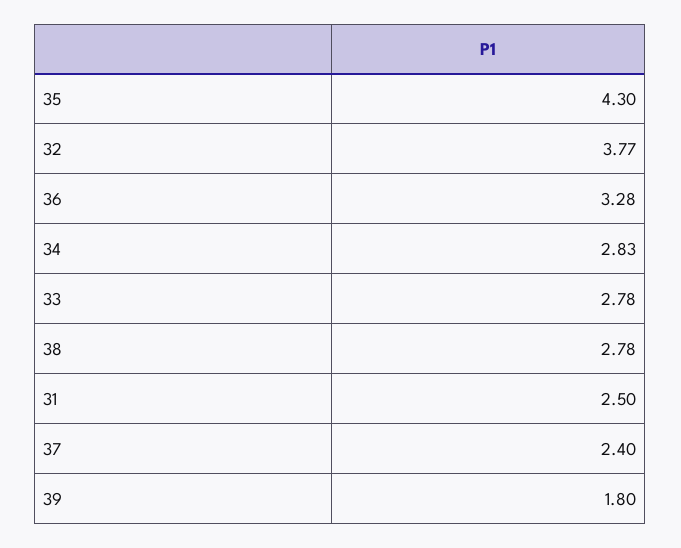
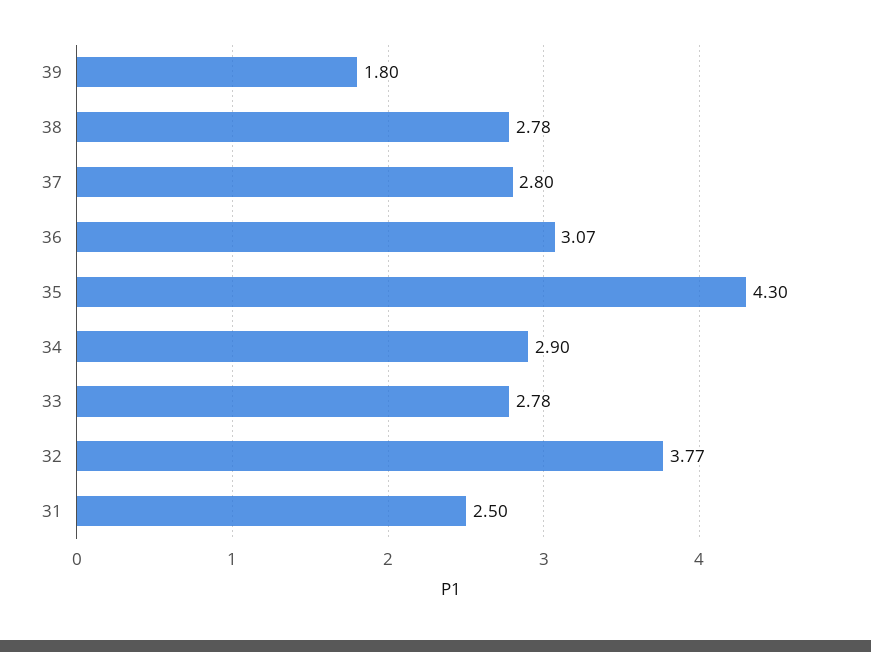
36: 3.28 -> 3.07
34: 2.83 -> 2.9
37: 2.4 -> 2.8

